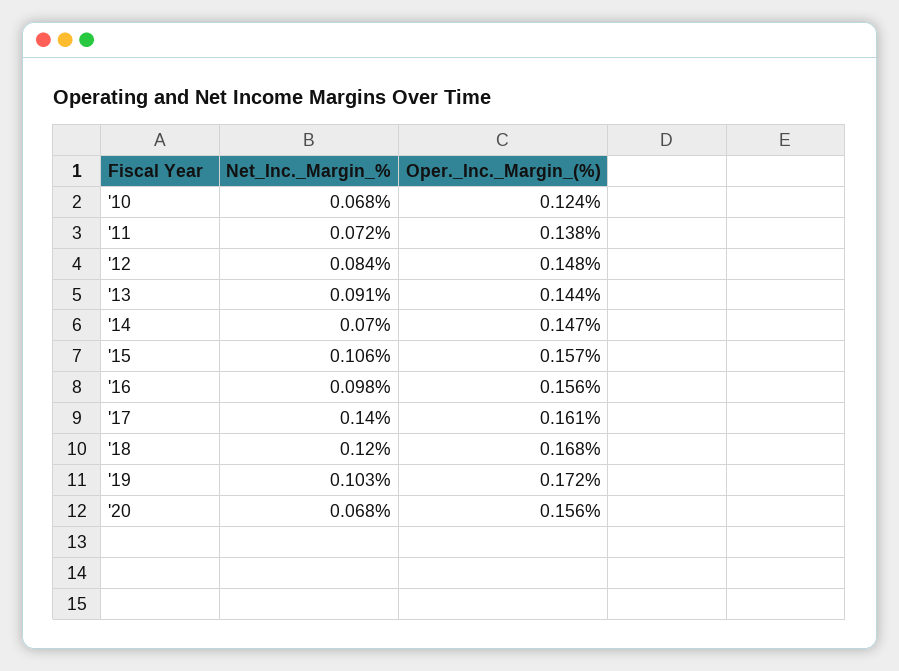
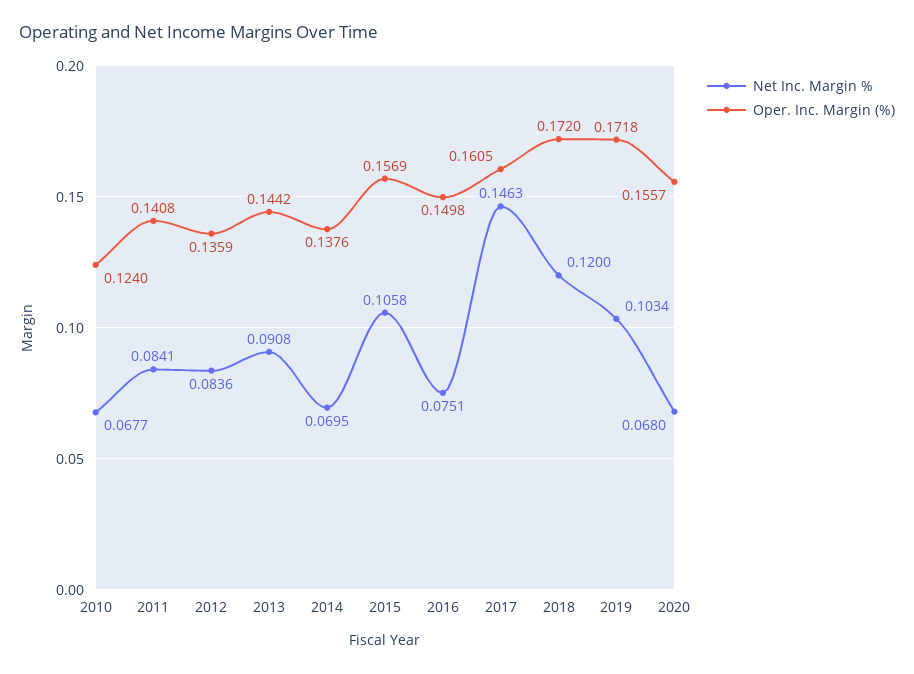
Net_Inc._Margin_%, '11: 0.072 -> 0.0841
Oper._Inc._Margin_(%), '11: 0.138 -> 0.1408
Oper._Inc._Margin_(%), '12: 0.148 -> 0.1359
Oper._Inc._Margin_(%), '14: 0.147 -> 0.1376
Net_Inc._Margin_%, '16: 0.098 -> 0.0751
Oper._Inc._Margin_(%), '16: 0.156 -> 0.1498
Net_Inc._Margin_%, '17: 0.14 -> 0.1463
Oper._Inc._Margin_(%), '18: 0.168 -> 0.172

